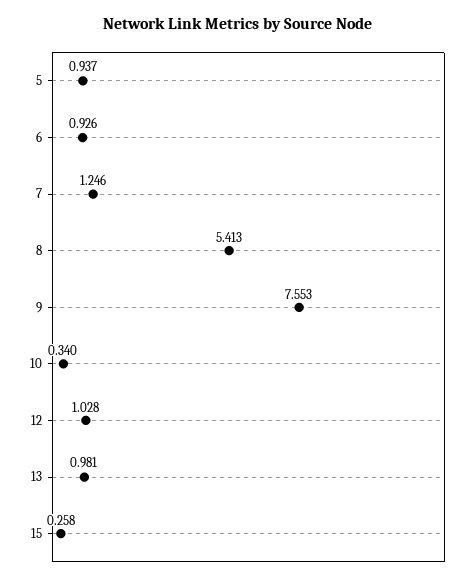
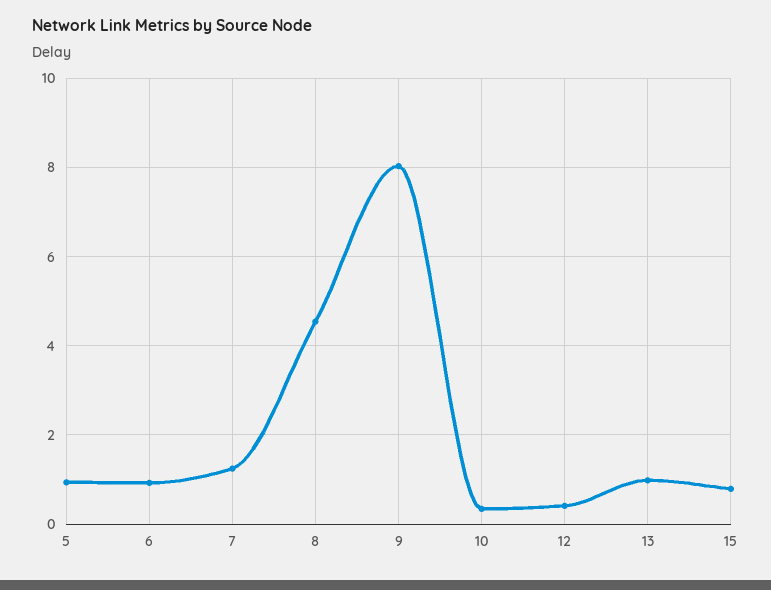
8: 5.413 -> 4.6
9: 7.553 -> 8
12: 1.028 -> 0.4
15: 0.258 -> 0.8

